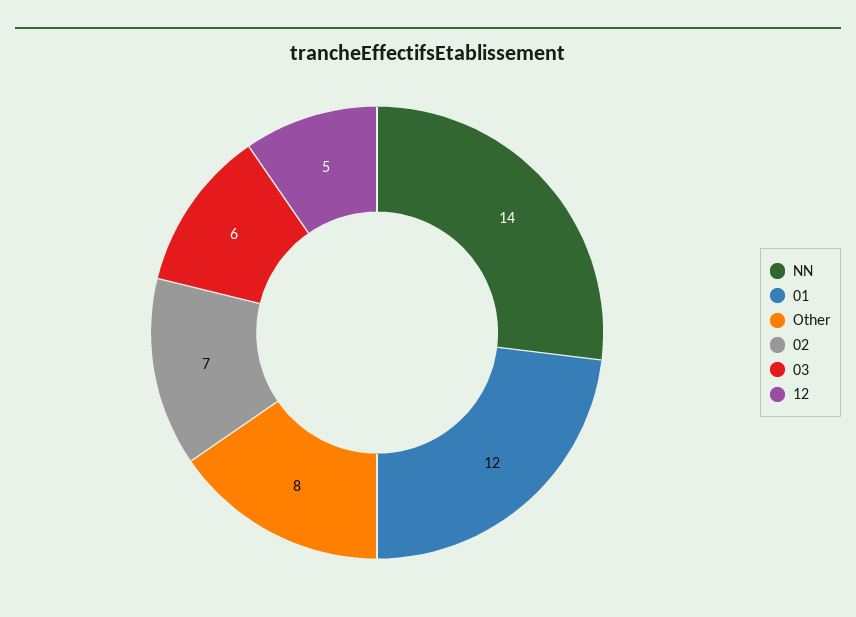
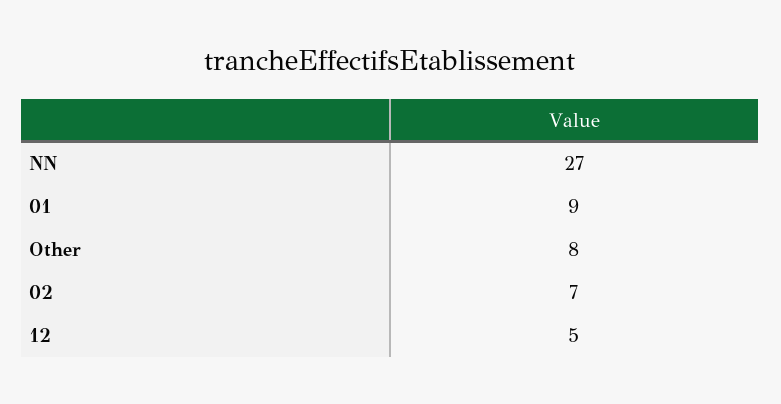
NN: 14 -> 27
01: 12 -> 9
03: 6 -> none

